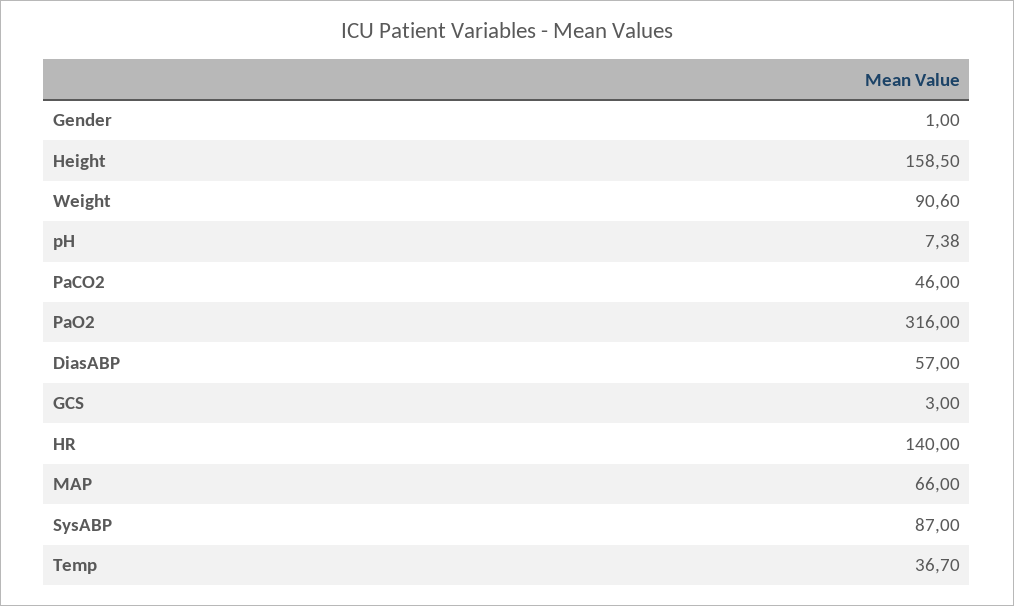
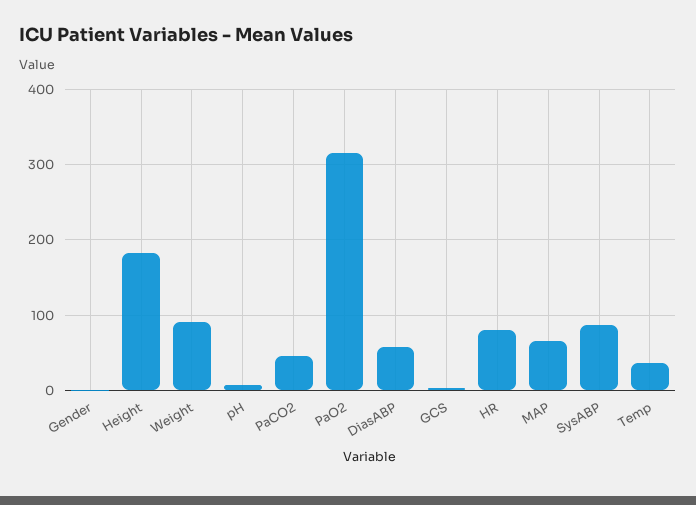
Height: 158.5 -> 180
HR: 140 -> 80

